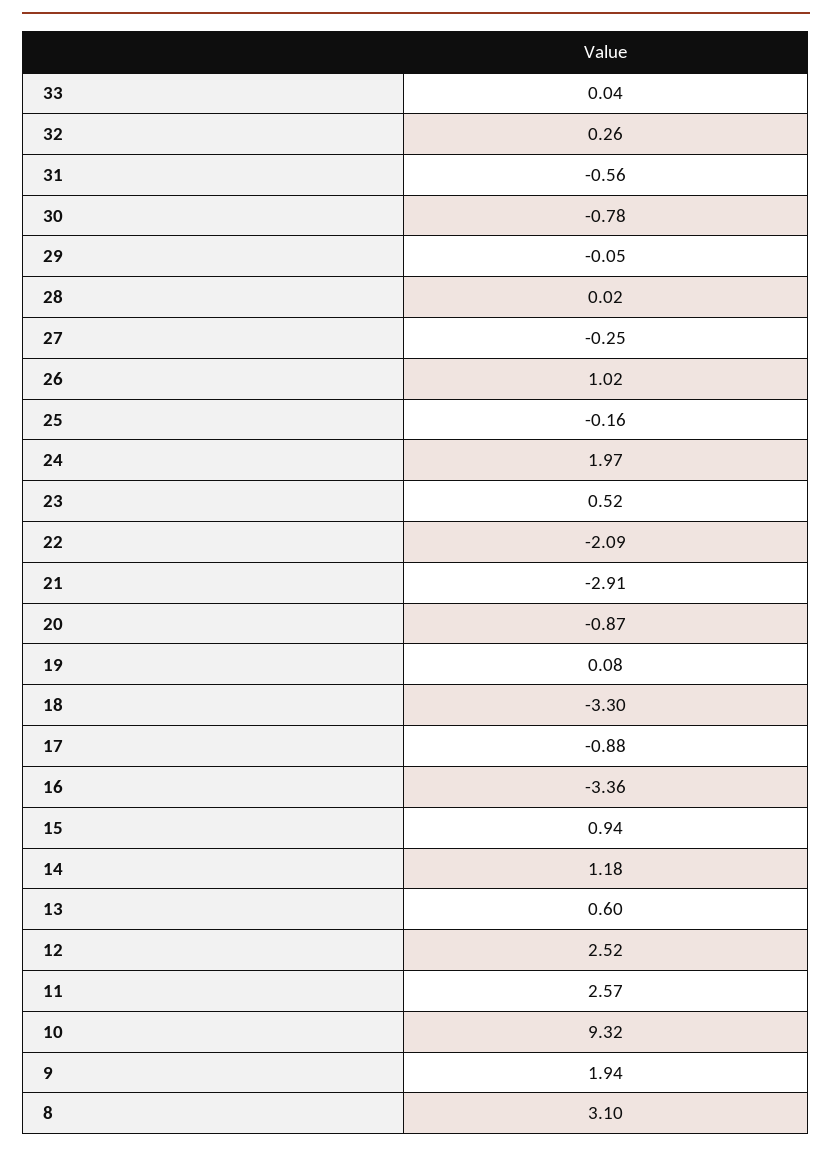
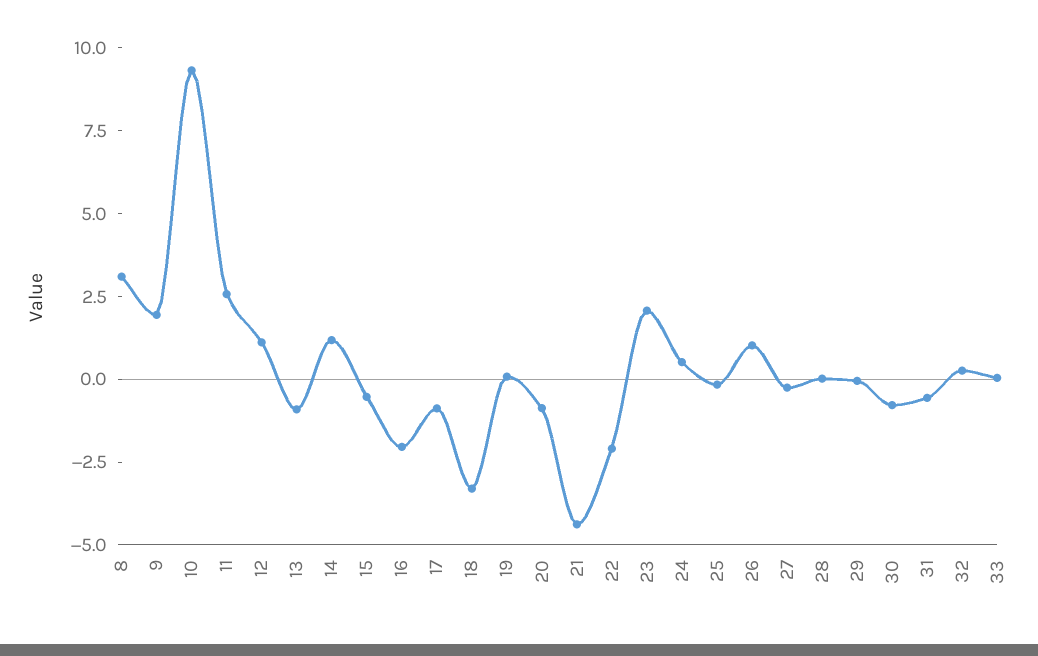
24: 1.97 -> 0.5
23: 0.52 -> 2
21: -2.91 -> -4.5
16: -3.36 -> -2
15: 0.94 -> -0.5
13: 0.6 -> -1
12: 2.52 -> 1

